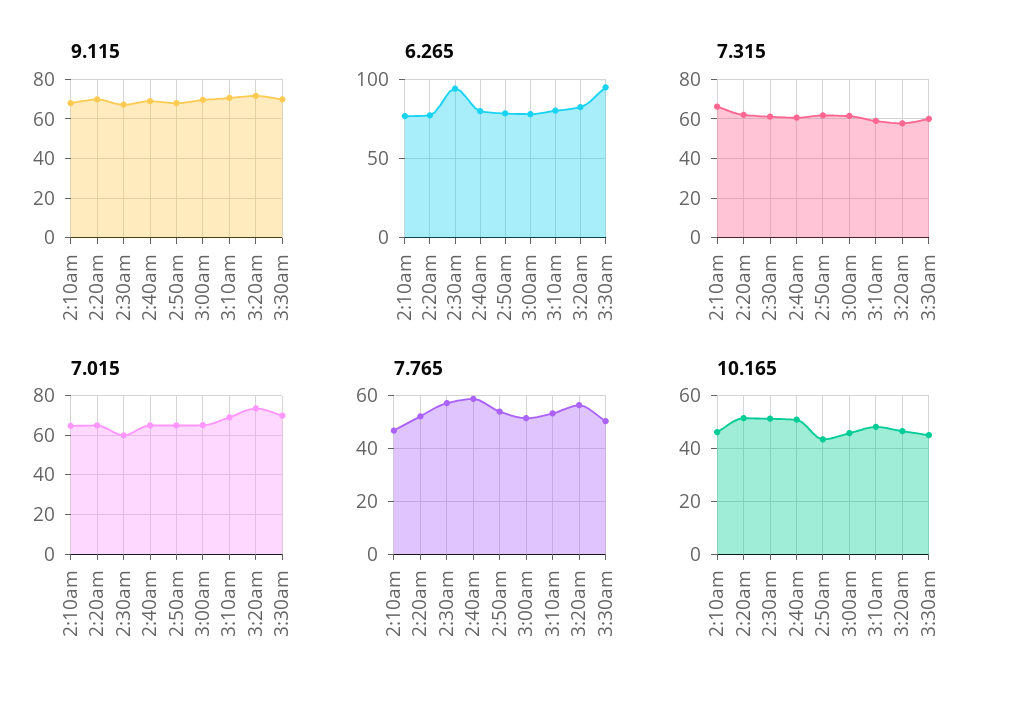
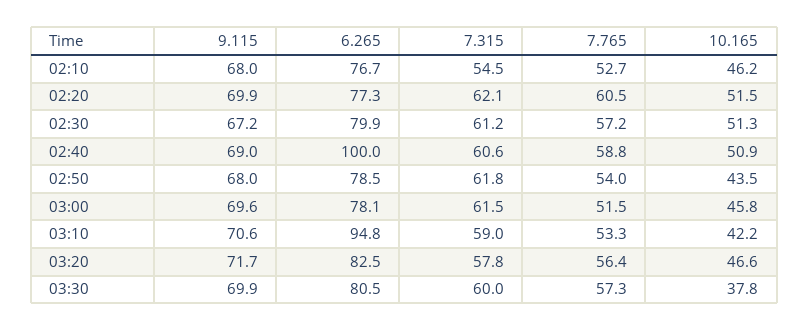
6.265, 2:30am: 95 -> 79.9
6.265, 2:40am: 80 -> 100
6.265, 3:10am: 80 -> 94.8
6.265, 3:30am: 95 -> 80.5
7.315, 2:10am: 65 -> 54.5
7.015, 2:10am: 65 -> none
7.015, 2:20am: 65 -> none
7.015, 2:30am: 60 -> none
7.015, 2:40am: 65 -> none
7.015, 2:50am: 65 -> none
7.015, 3:00am: 65 -> none
7.015, 3:10am: 70 -> none
7.015, 3:20am: 75 -> none
7.015, 3:30am: 70 -> none
7.765, 2:10am: 47.5 -> 52.7
7.765, 2:20am: 52.5 -> 60.5
7.765, 3:30am: 50 -> 57.3
10.165, 3:10am: 47.5 -> 42.2
10.165, 3:30am: 45 -> 37.8

